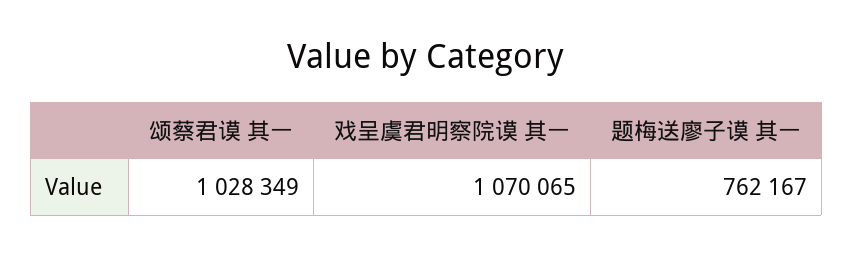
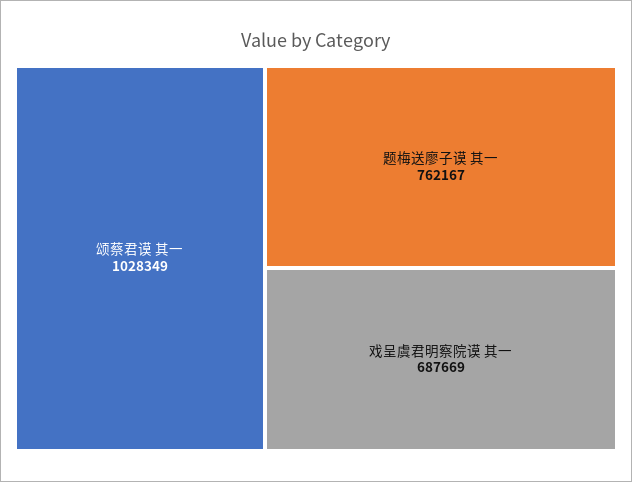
戏呈虞君明察院谟 其一: 1070065 -> 687669

